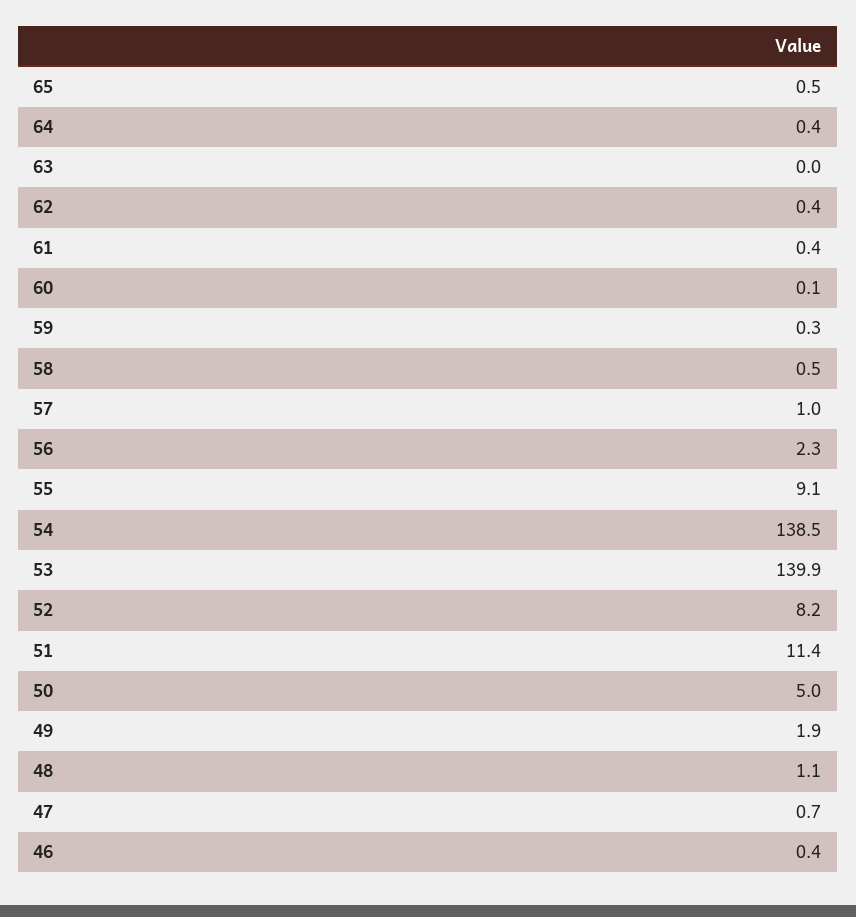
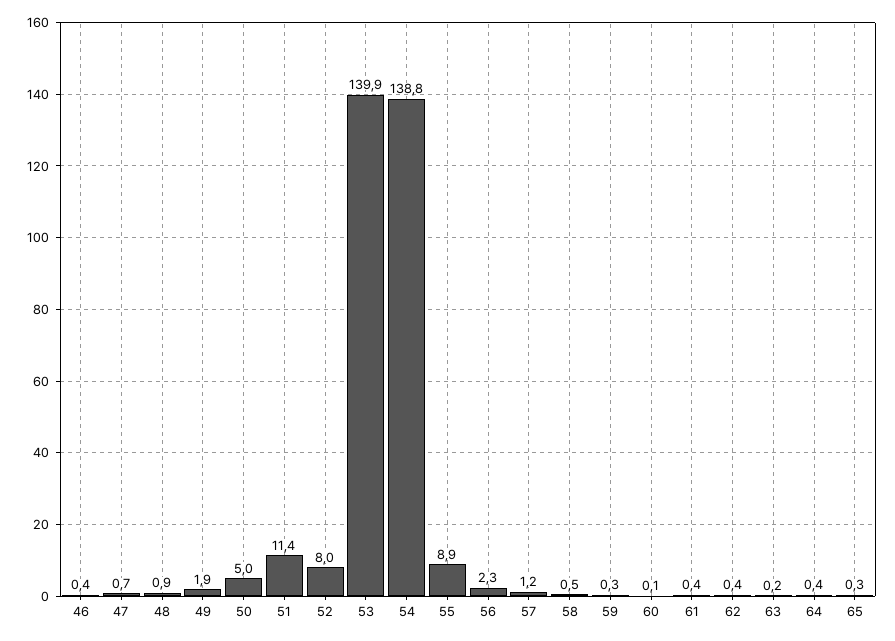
65: 0.5 -> 0.3
63: 0 -> 0.2
57: 1 -> 1.2
55: 9.1 -> 8.9
54: 138.5 -> 138.8
52: 8.2 -> 8
48: 1.1 -> 0.9

